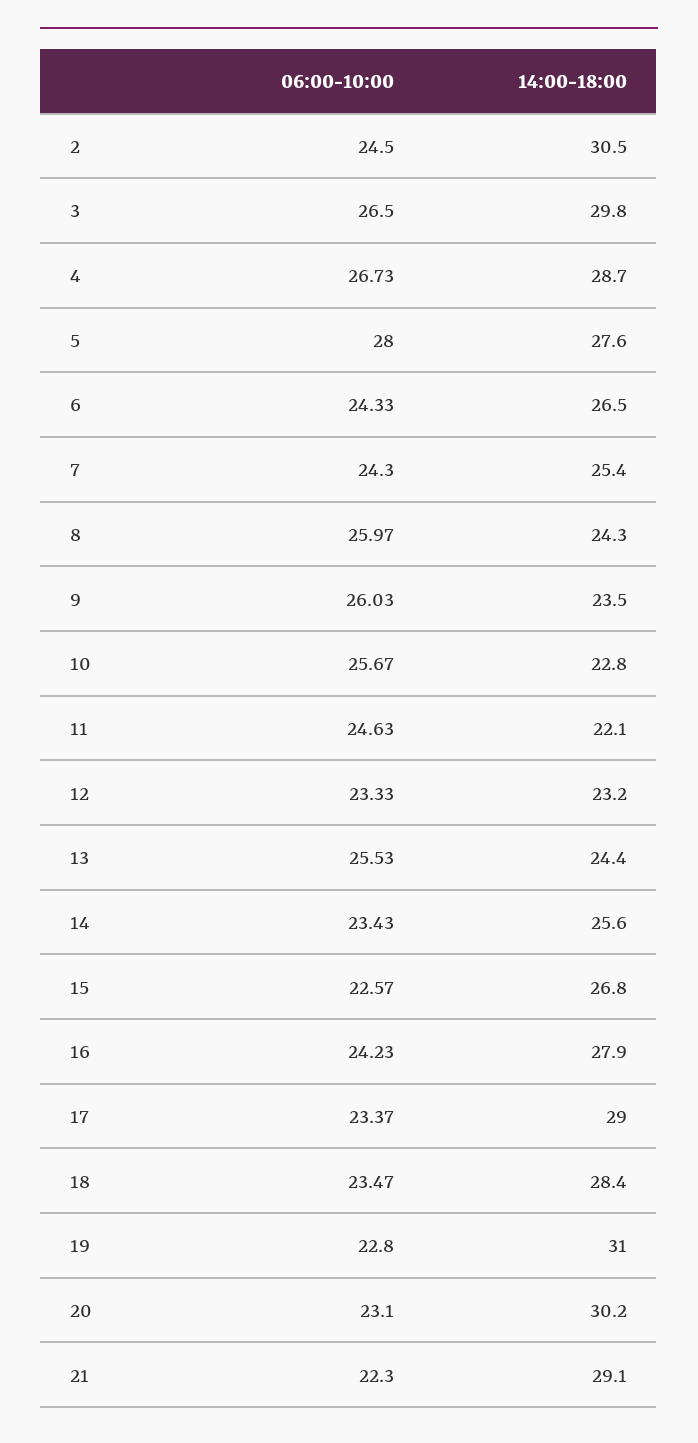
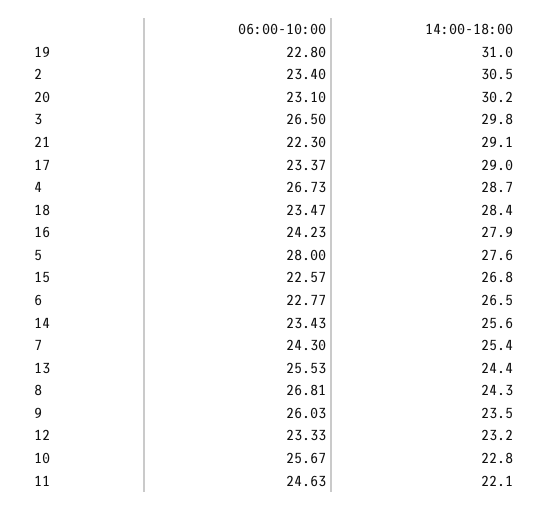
06:00-10:00, 2: 24.5 -> 23.4
06:00-10:00, 6: 24.33 -> 22.77
06:00-10:00, 8: 25.97 -> 26.81

